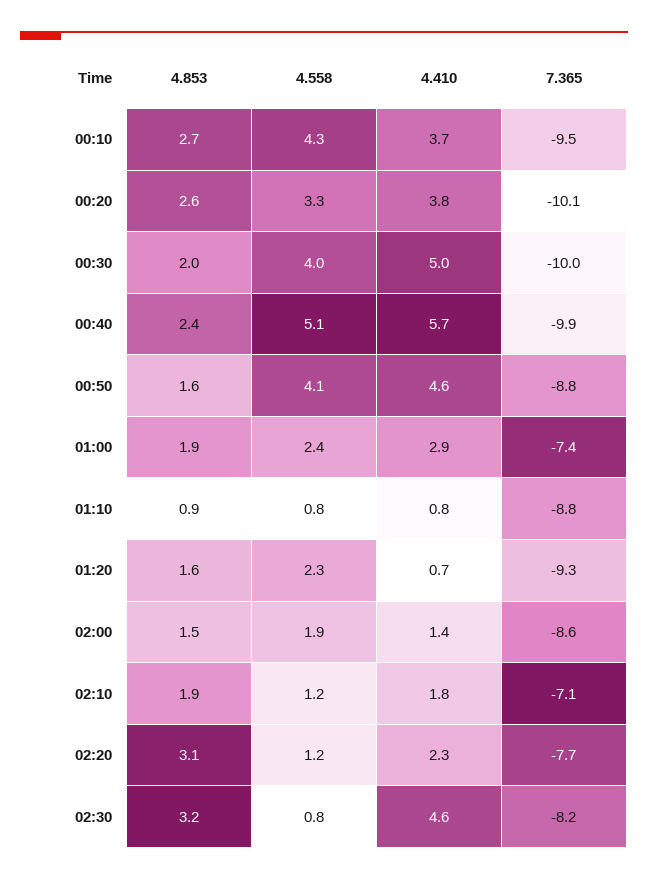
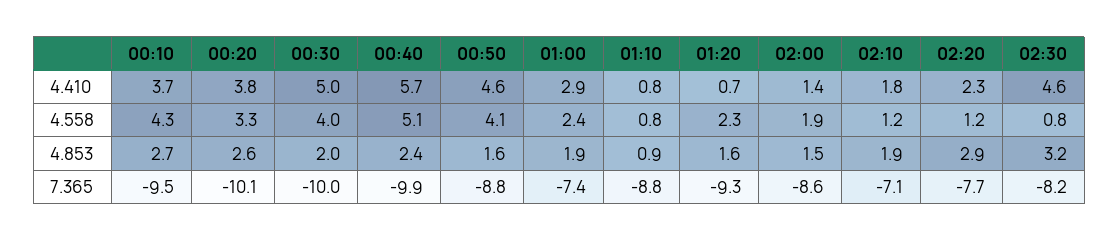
4.853, 02:20: 3.1 -> 2.9

